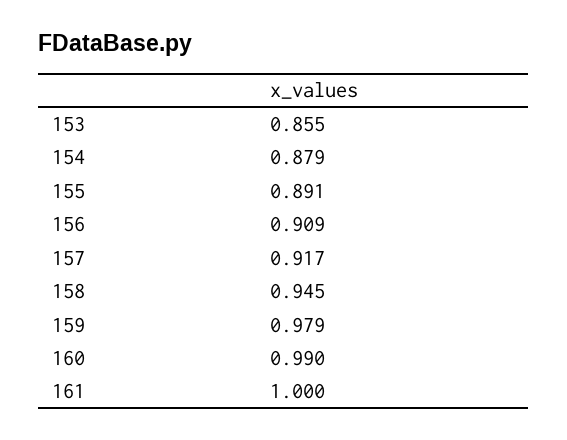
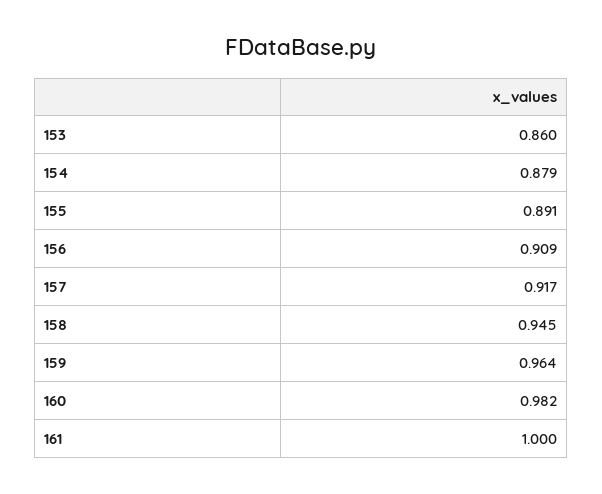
153: 0.855 -> 0.86
159: 0.979 -> 0.964
160: 0.99 -> 0.982

